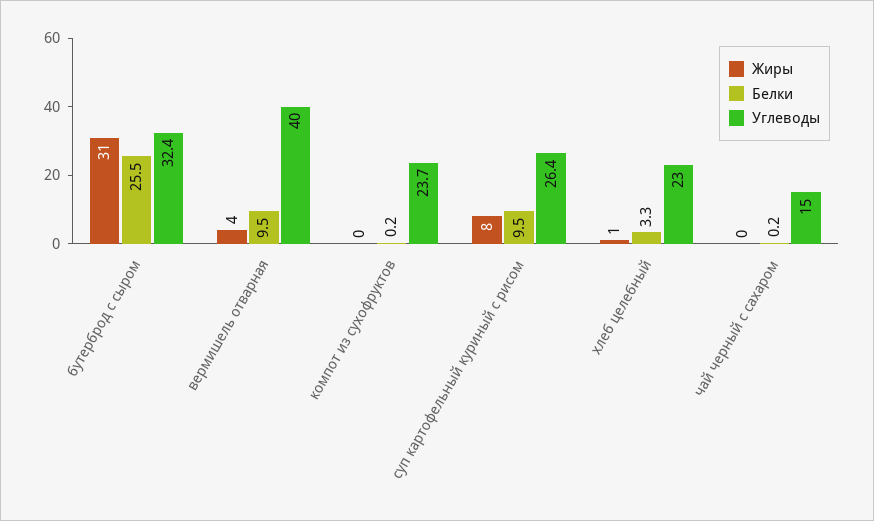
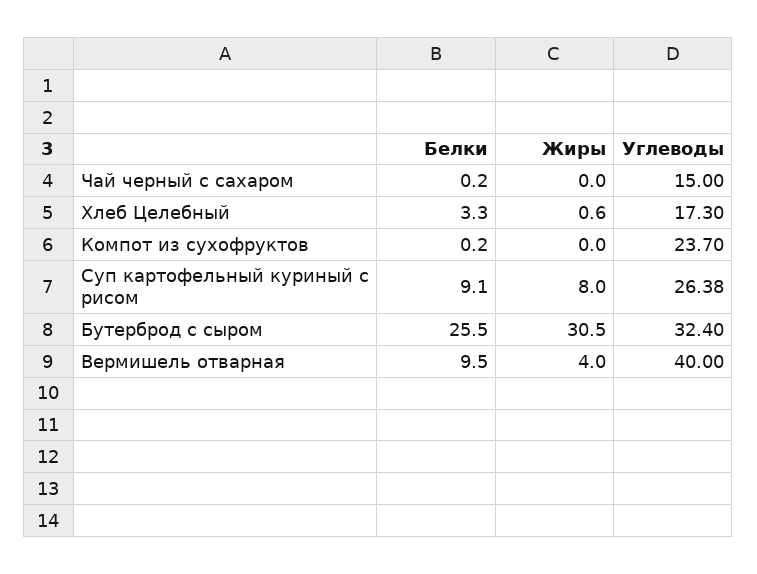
Белки, суп картофельный куриный с рисом: 9.5 -> 9.1
Углеводы, хлеб целебный: 23 -> 17.3

